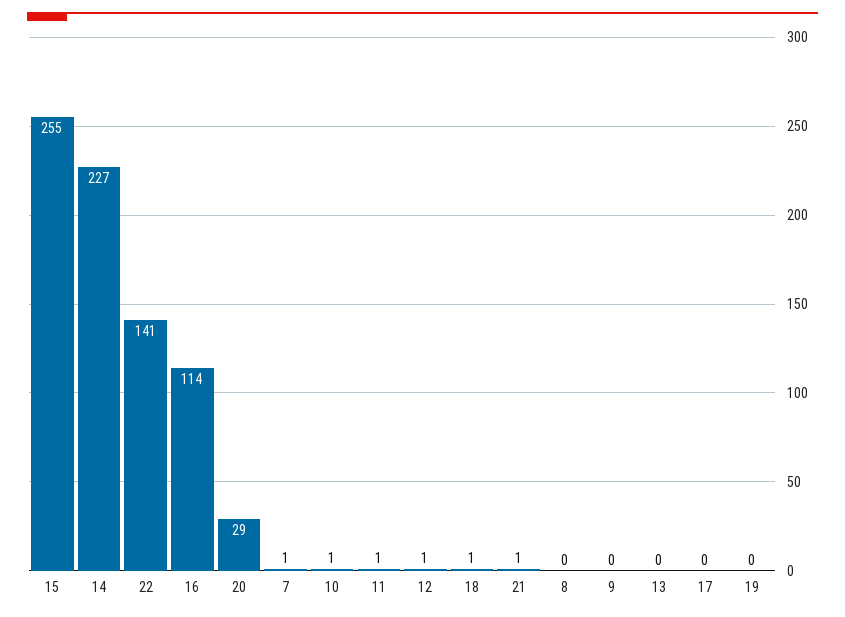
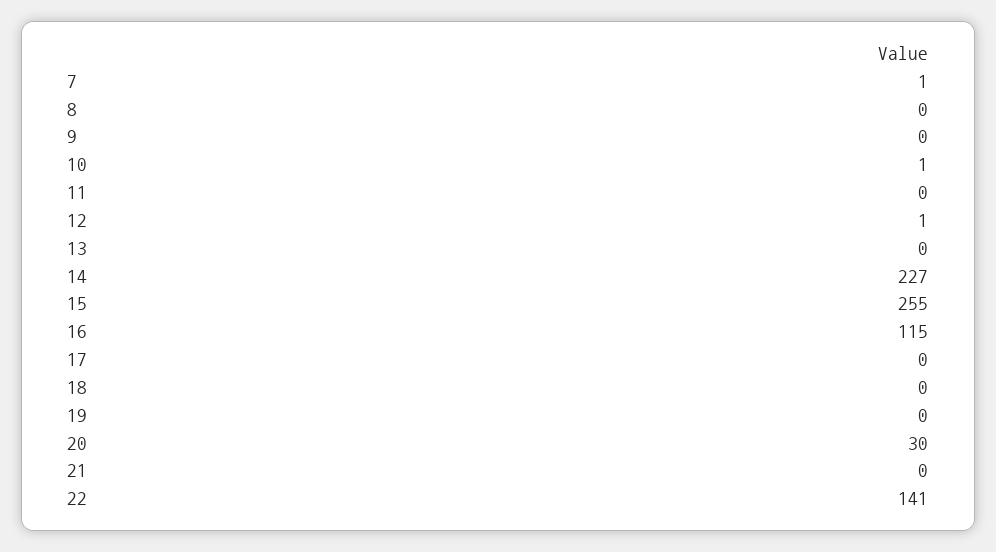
16: 114 -> 115
20: 29 -> 30
11: 1 -> 0
18: 1 -> 0
21: 1 -> 0

